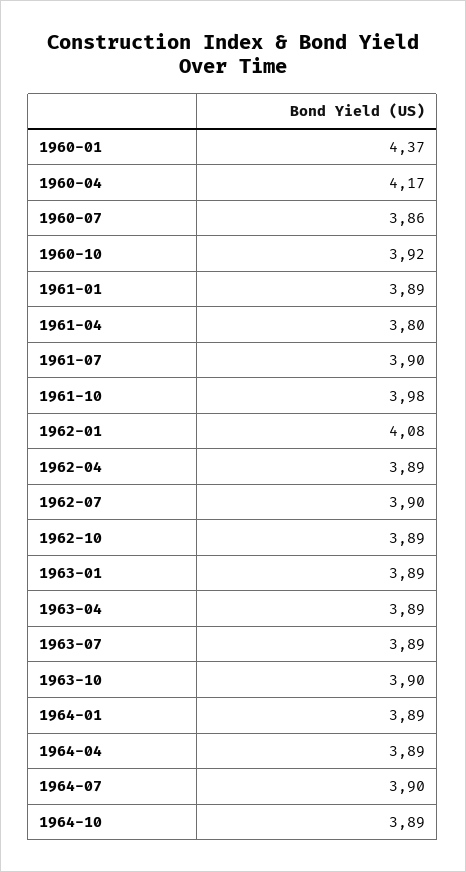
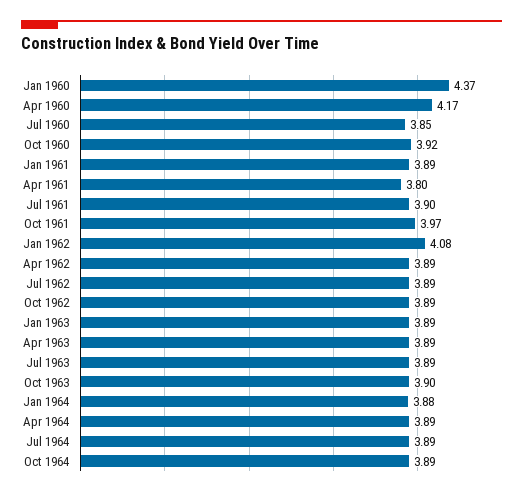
1960-07: 3.86 -> 3.85
1961-10: 3.98 -> 3.97
1962-07: 3.9 -> 3.89
1964-01: 3.89 -> 3.88
1964-07: 3.9 -> 3.89

